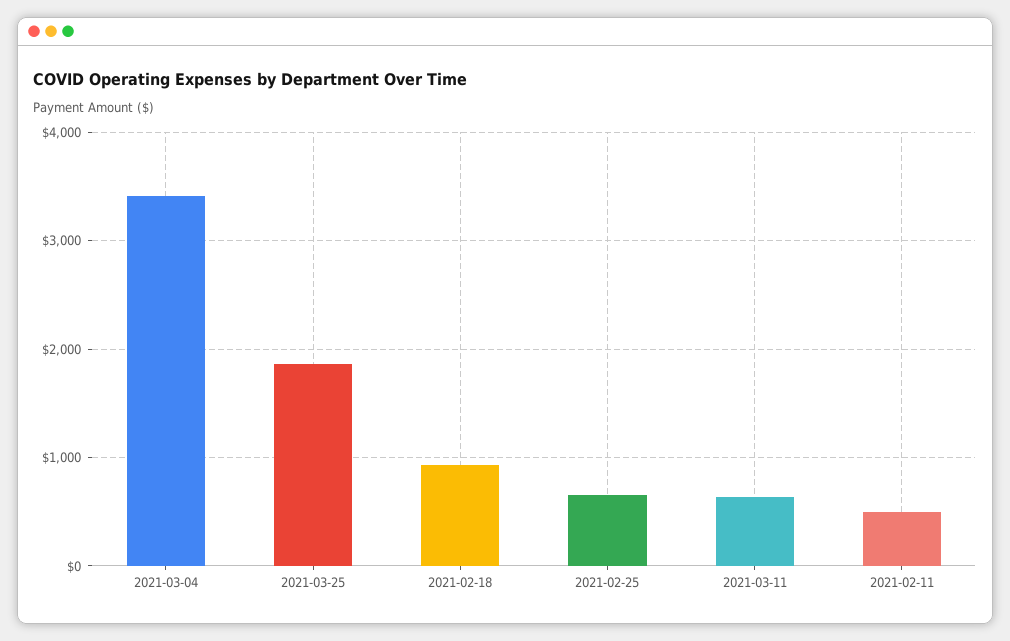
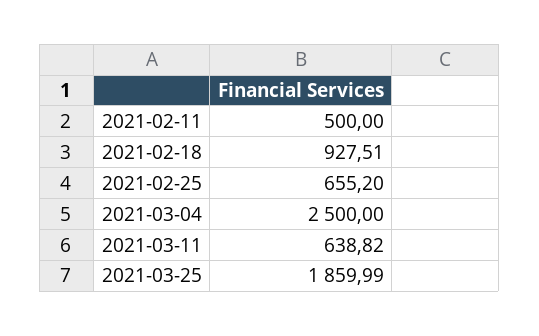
2021-03-04: 3400 -> 2500

